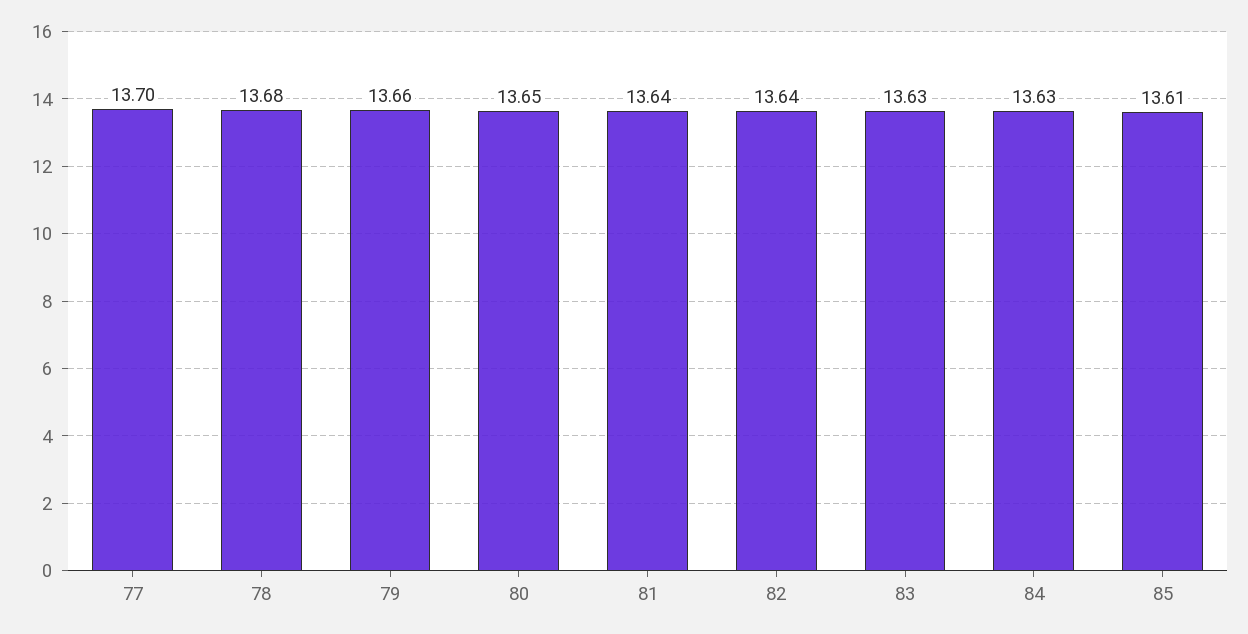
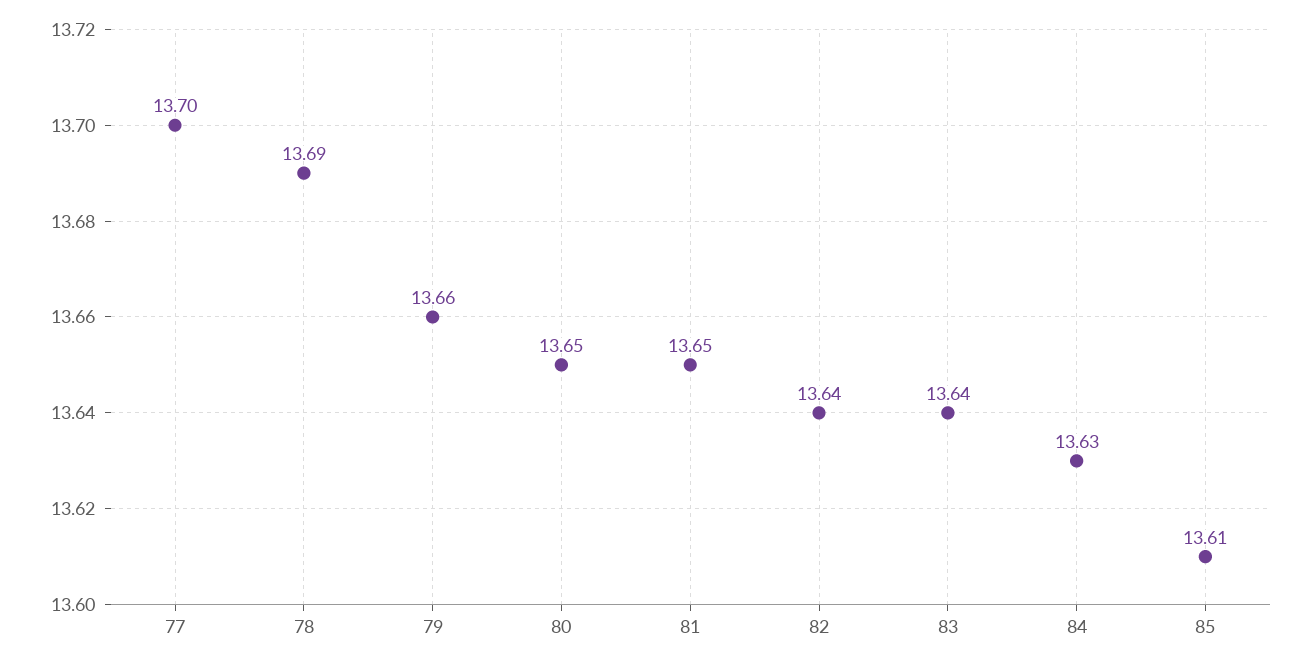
78: 13.68 -> 13.69
81: 13.64 -> 13.65
83: 13.63 -> 13.64

